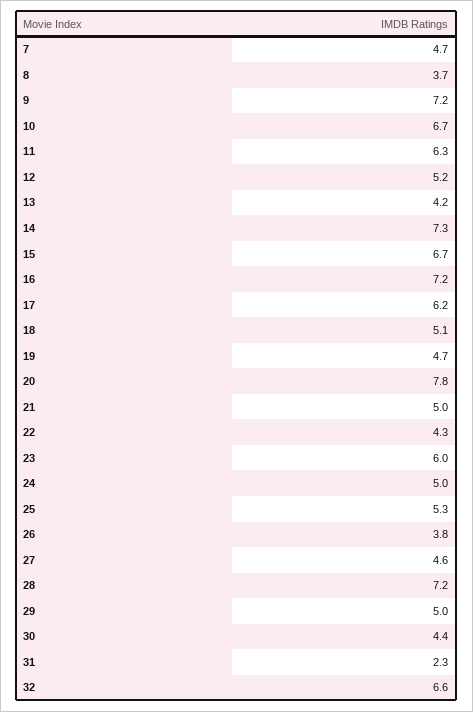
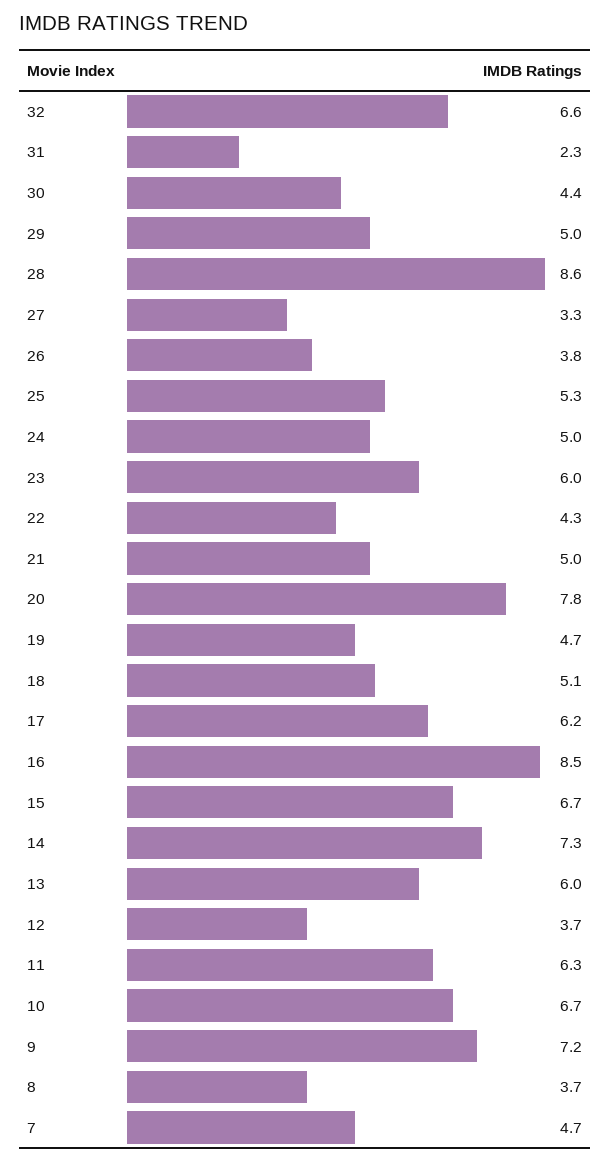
12: 5.2 -> 3.7
13: 4.2 -> 6
16: 7.2 -> 8.5
27: 4.6 -> 3.3
28: 7.2 -> 8.6

